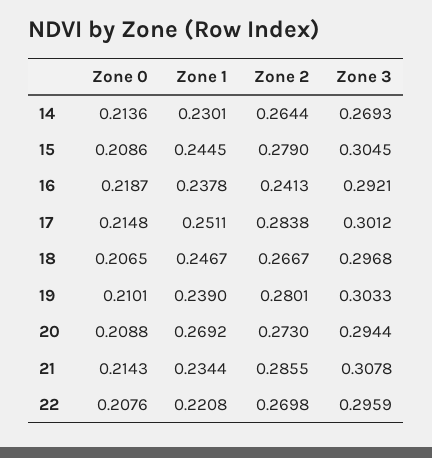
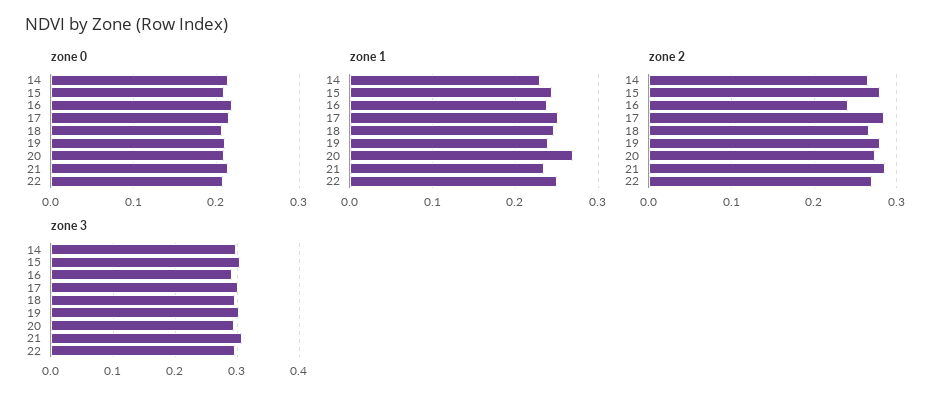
Zone 3, 14: 0.2693 -> 0.3
Zone 1, 22: 0.2208 -> 0.25

